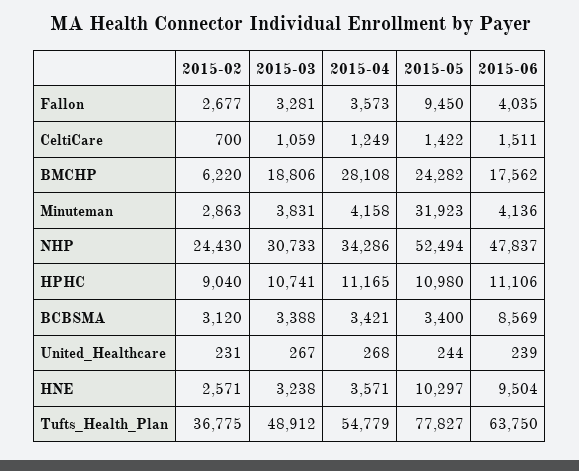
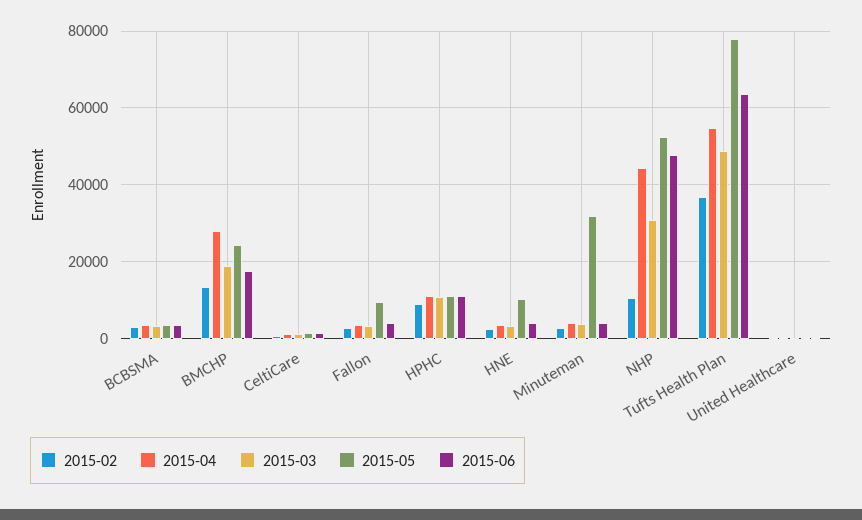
2015-02, BMCHP: 6220 -> 14000
2015-02, NHP: 24430 -> 10000
2015-04, NHP: 34286 -> 44000
2015-06, BCBSMA: 8569 -> 4000
2015-06, HNE: 9504 -> 4000

